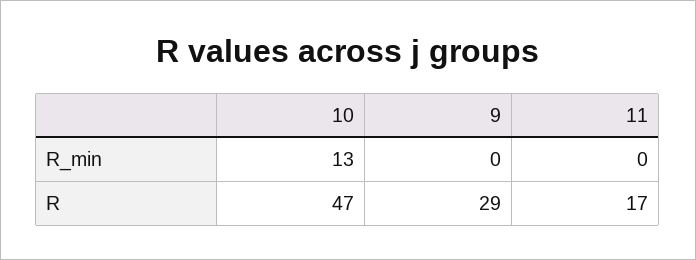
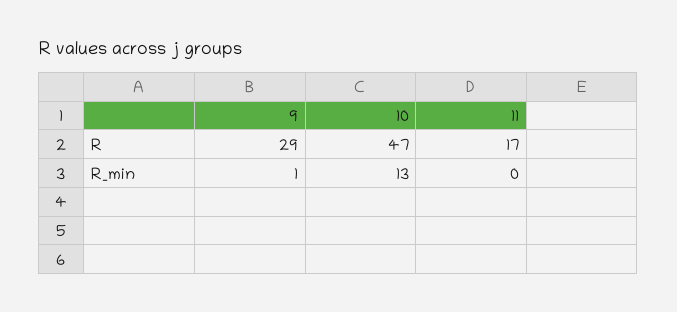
9, R_min: 0 -> 1

